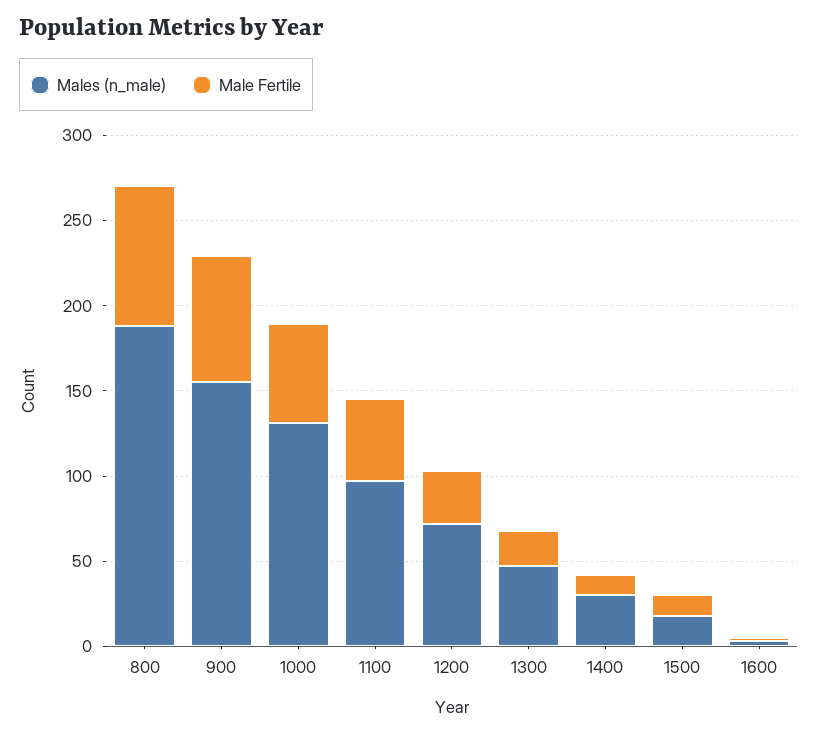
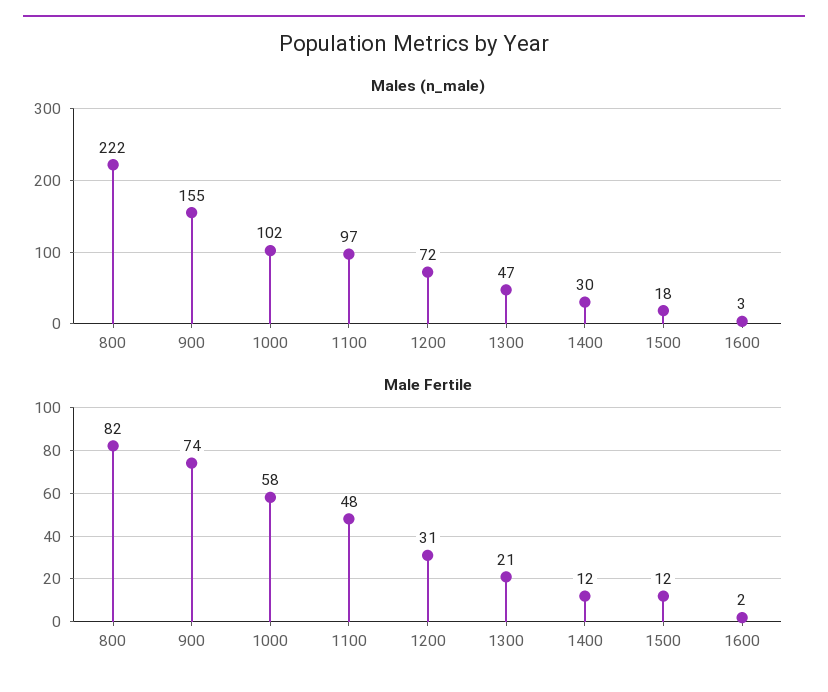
Males (n_male), 800: 190 -> 222
Males (n_male), 1000: 130 -> 102

